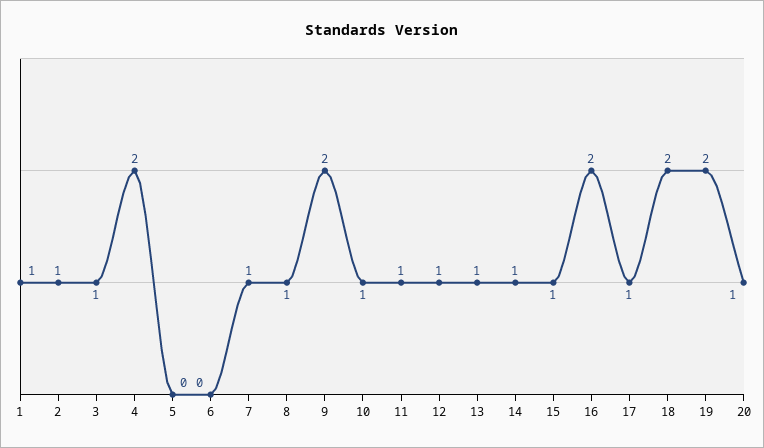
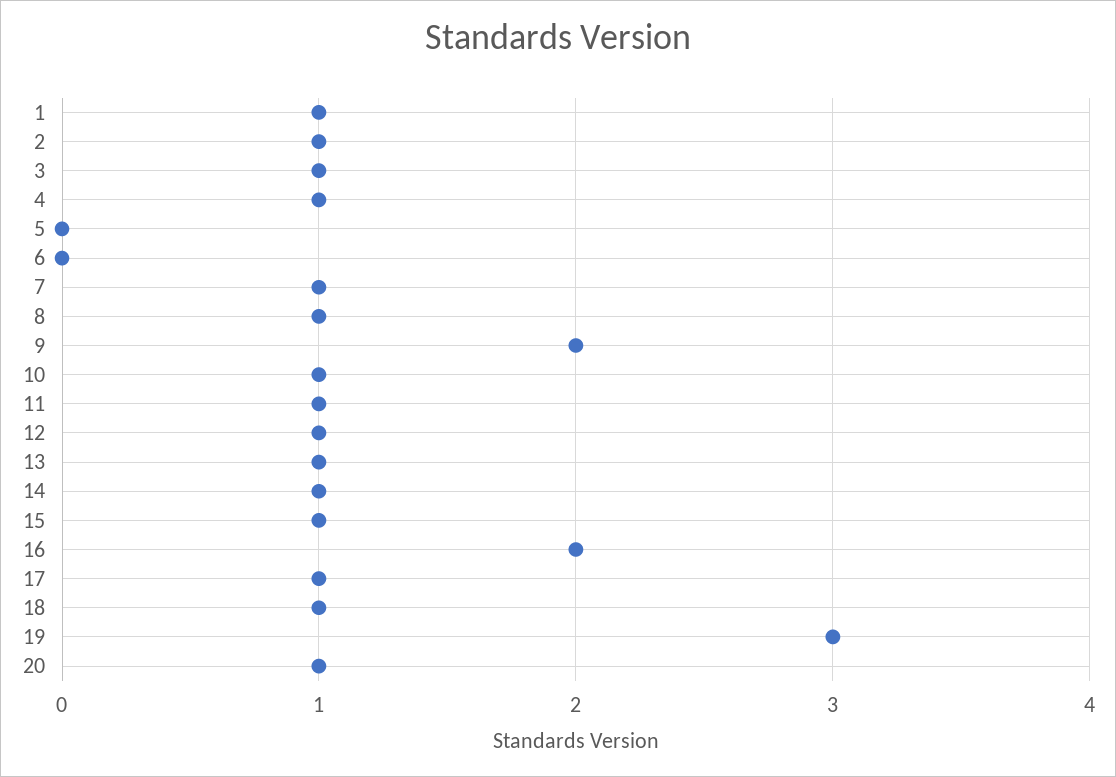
4: 2 -> 1
18: 2 -> 1
19: 2 -> 3

